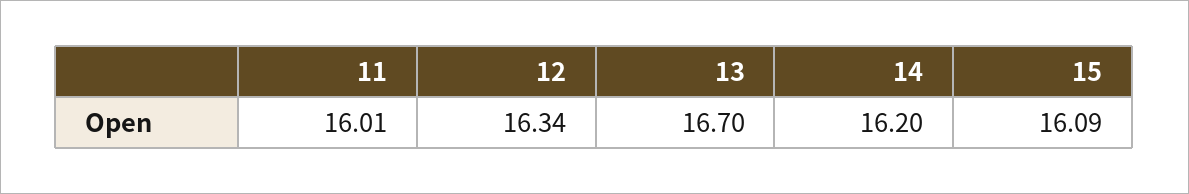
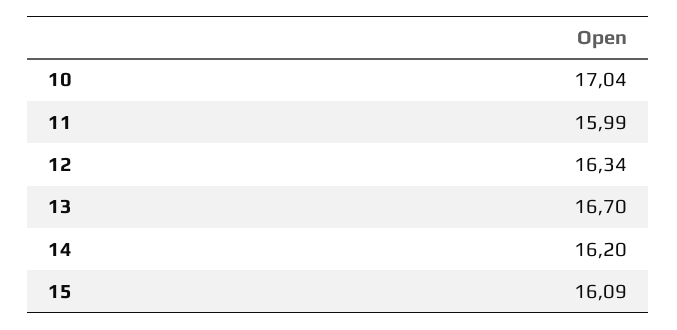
11: 16.01 -> 15.99
10: none -> 17.04

